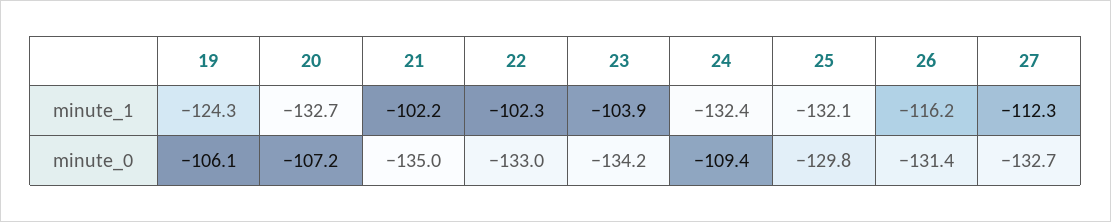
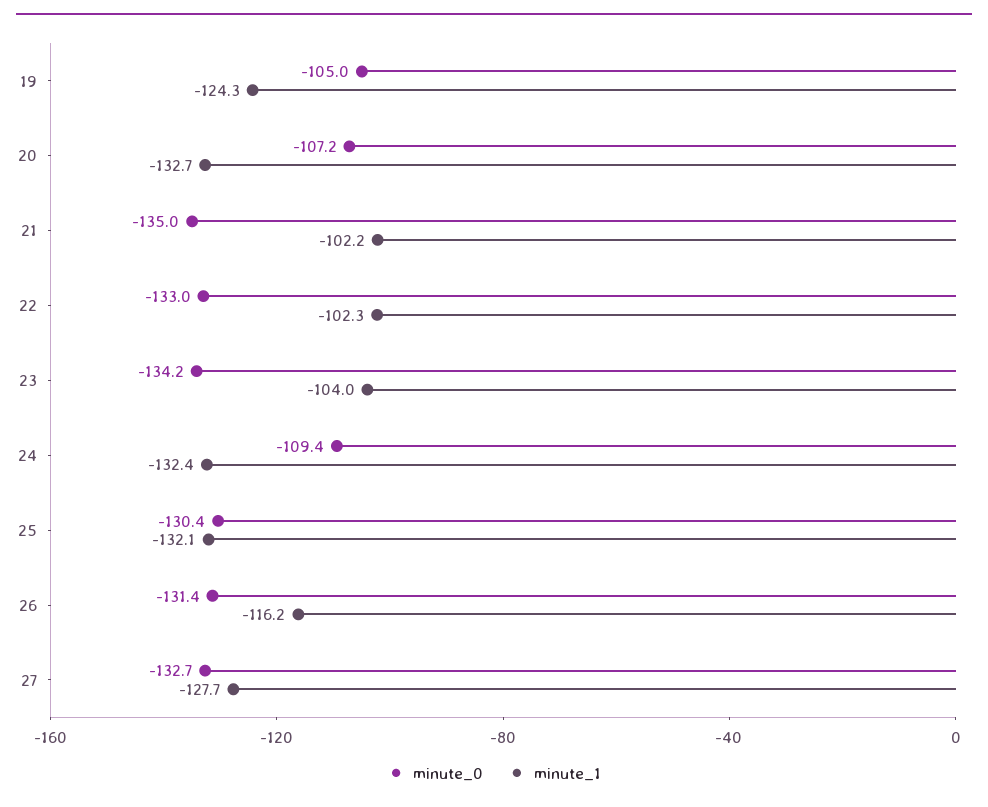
minute_1, 23: -103.9 -> -104
minute_1, 27: -112.3 -> -127.7
minute_0, 19: -106.1 -> -105
minute_0, 25: -129.8 -> -130.4

